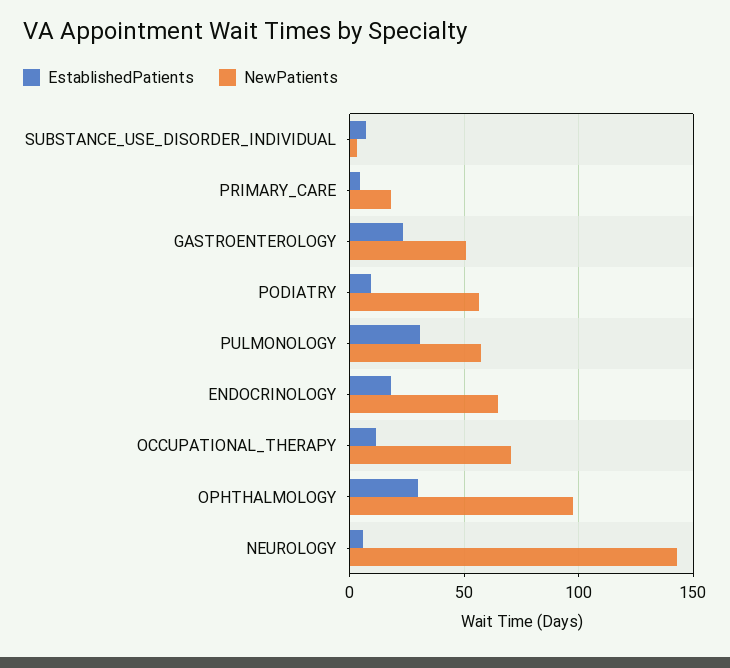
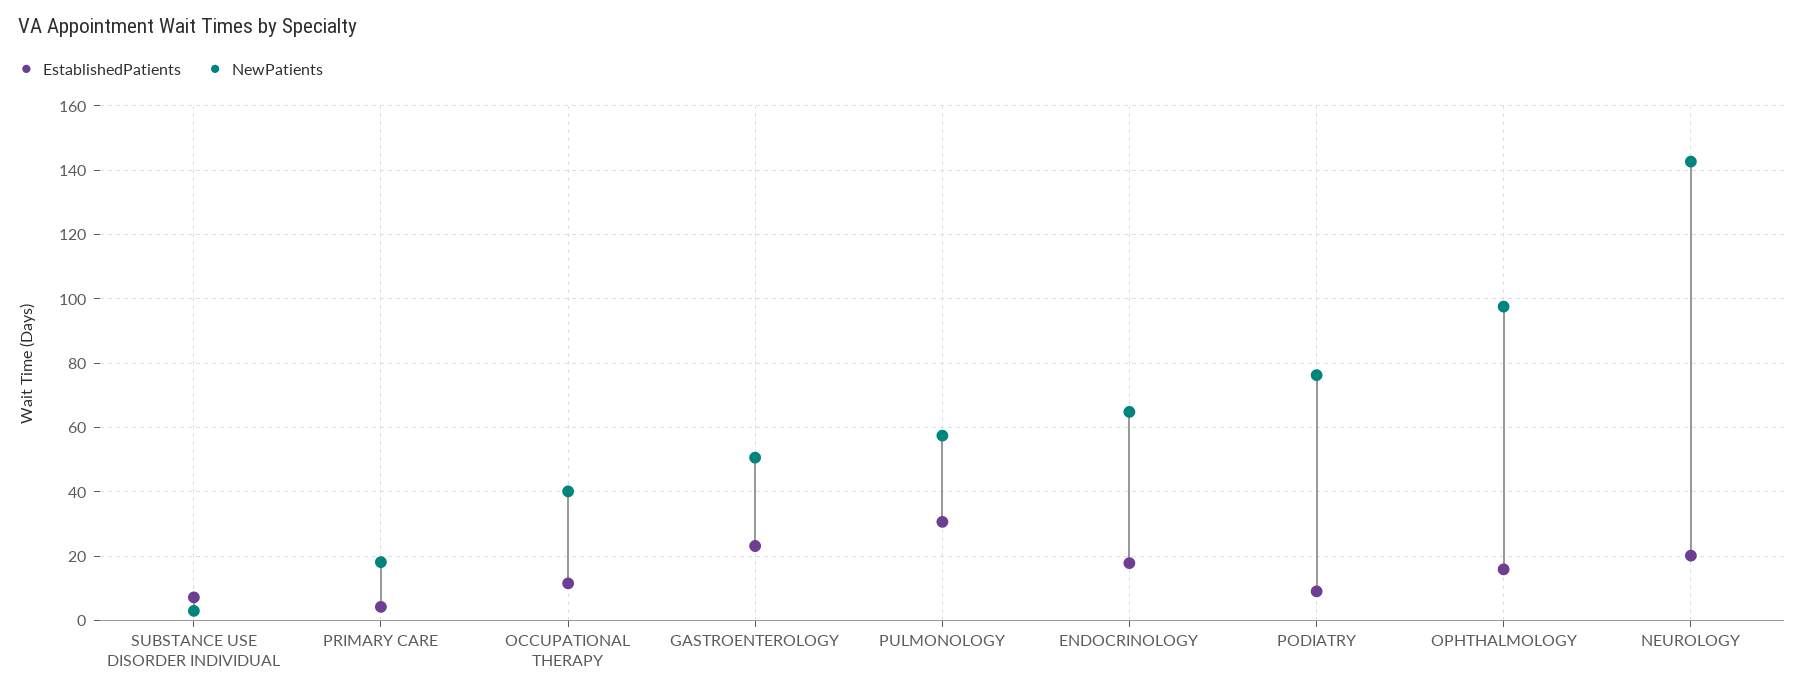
NewPatients, PODIATRY: 55 -> 76
NewPatients, OCCUPATIONAL_THERAPY: 70 -> 40
EstablishedPatients, OPHTHALMOLOGY: 30 -> 16
EstablishedPatients, NEUROLOGY: 5 -> 20

